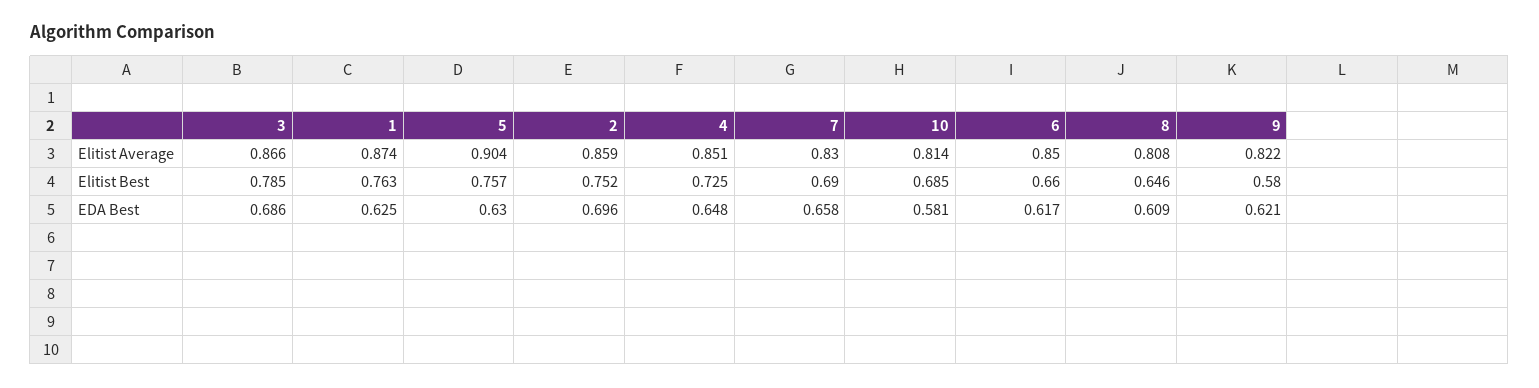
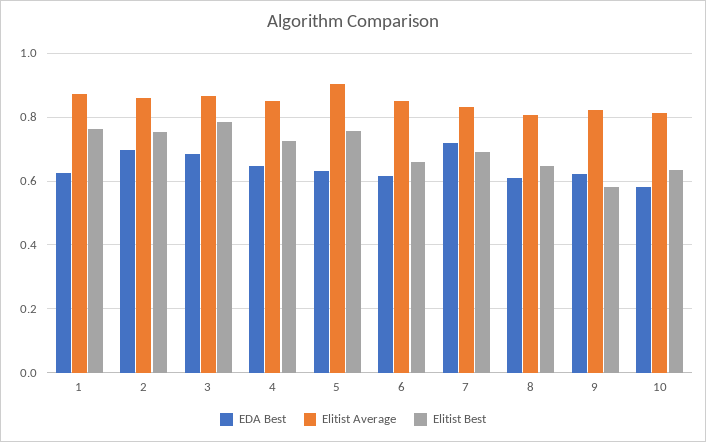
Elitist Best, 10: 0.685 -> 0.64
EDA Best, 7: 0.658 -> 0.72

